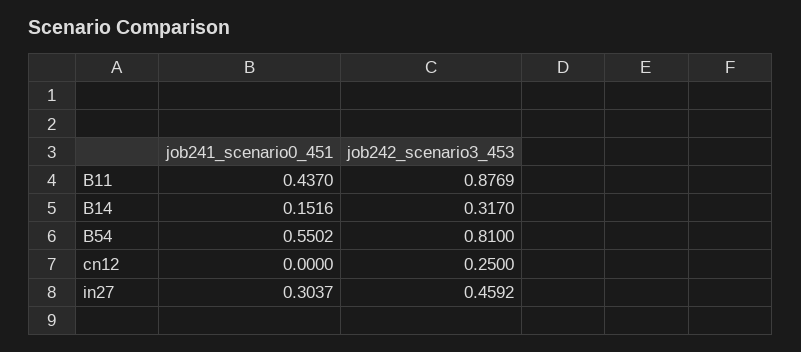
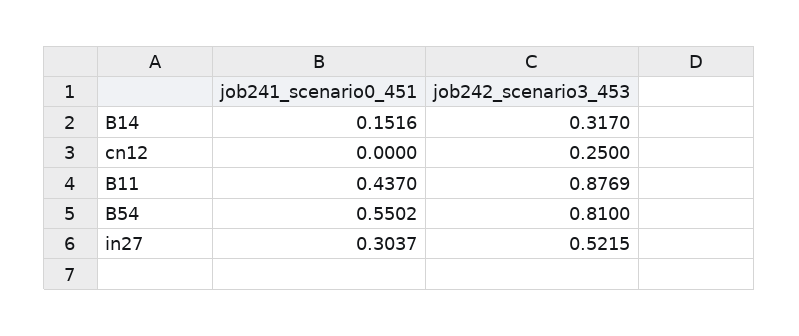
job242_scenario3_453, in27: 0.4592 -> 0.5215

